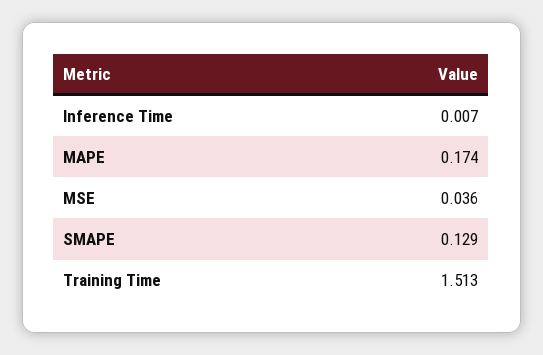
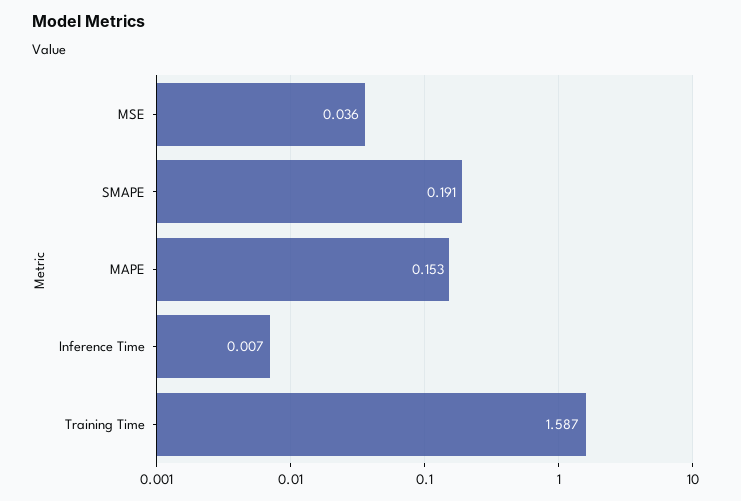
MAPE: 0.174 -> 0.153
SMAPE: 0.129 -> 0.191
Training Time: 1.513 -> 1.587

